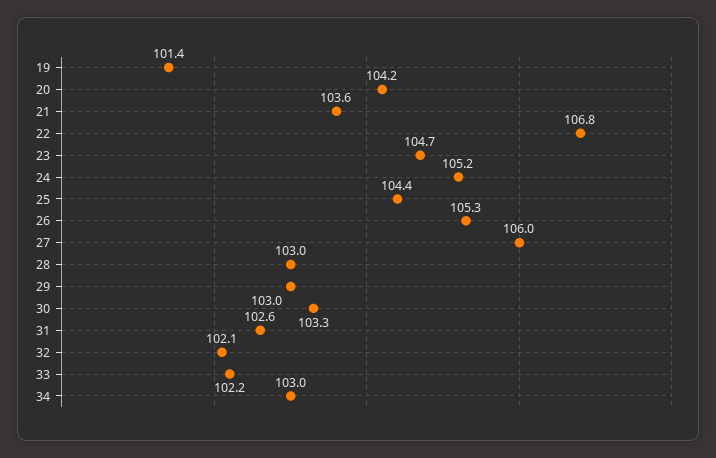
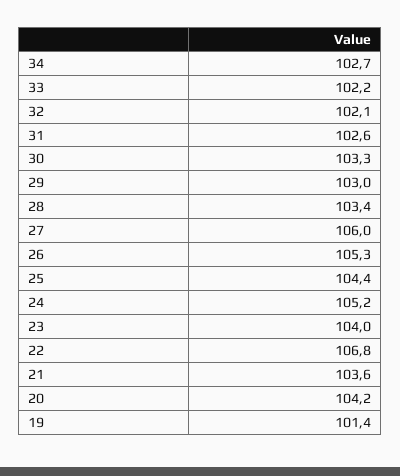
23: 104.7 -> 104
28: 103 -> 103.4
34: 103 -> 102.7

